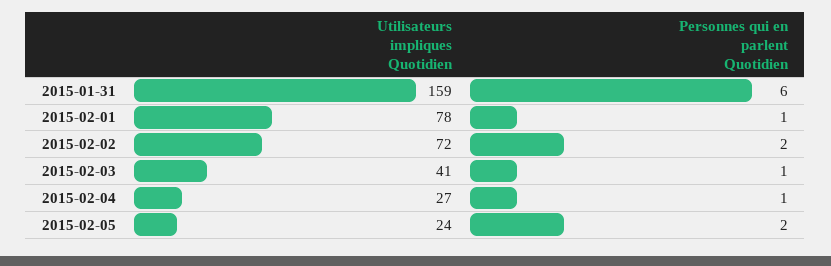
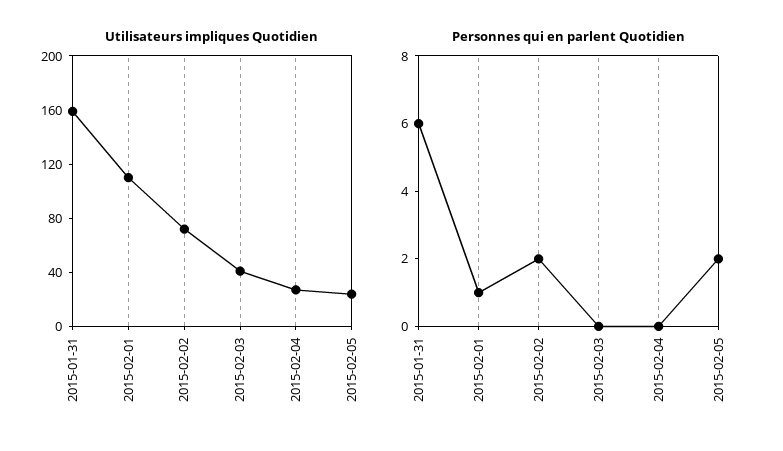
Utilisateurs impliques Quotidien, 2015-02-01: 78 -> 110
Personnes qui en parlent Quotidien, 2015-02-03: 1 -> 0
Personnes qui en parlent Quotidien, 2015-02-04: 1 -> 0

